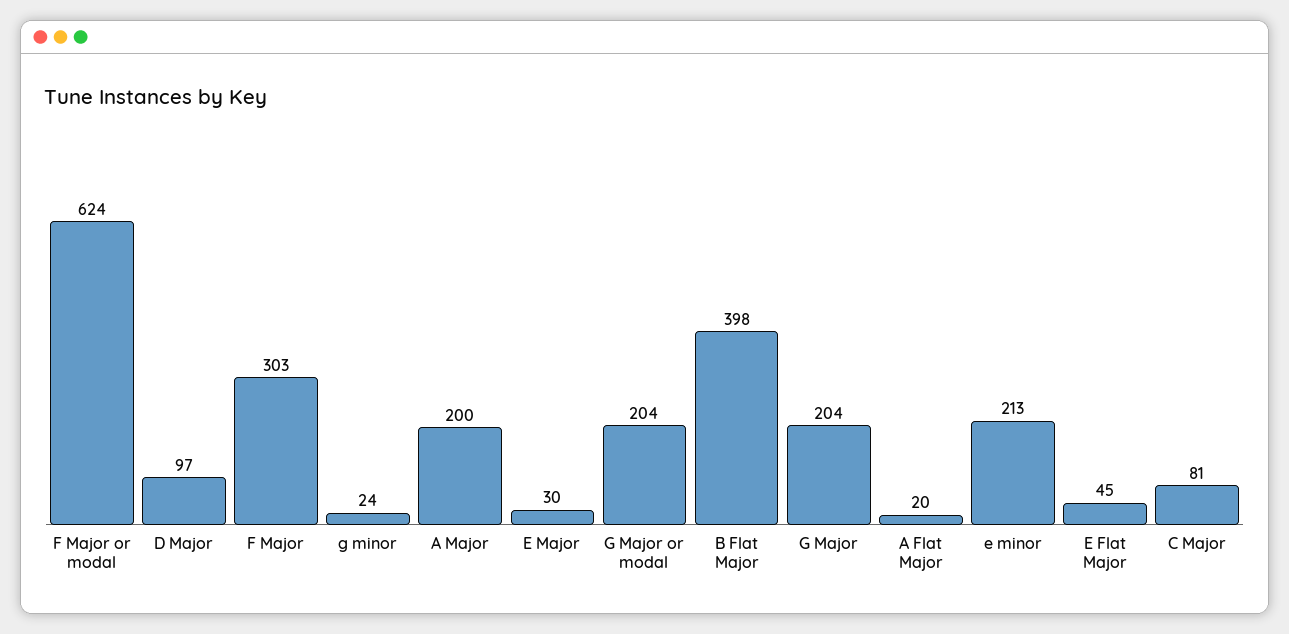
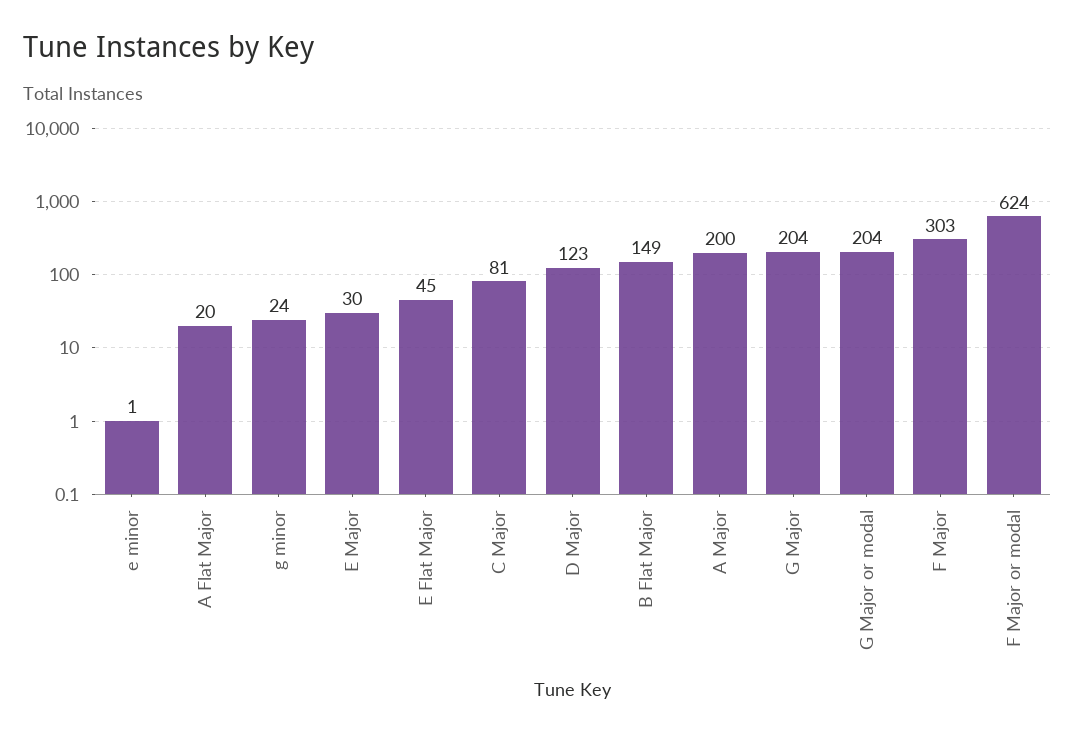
D Major: 97 -> 123
B Flat Major: 398 -> 149
e minor: 213 -> 1

